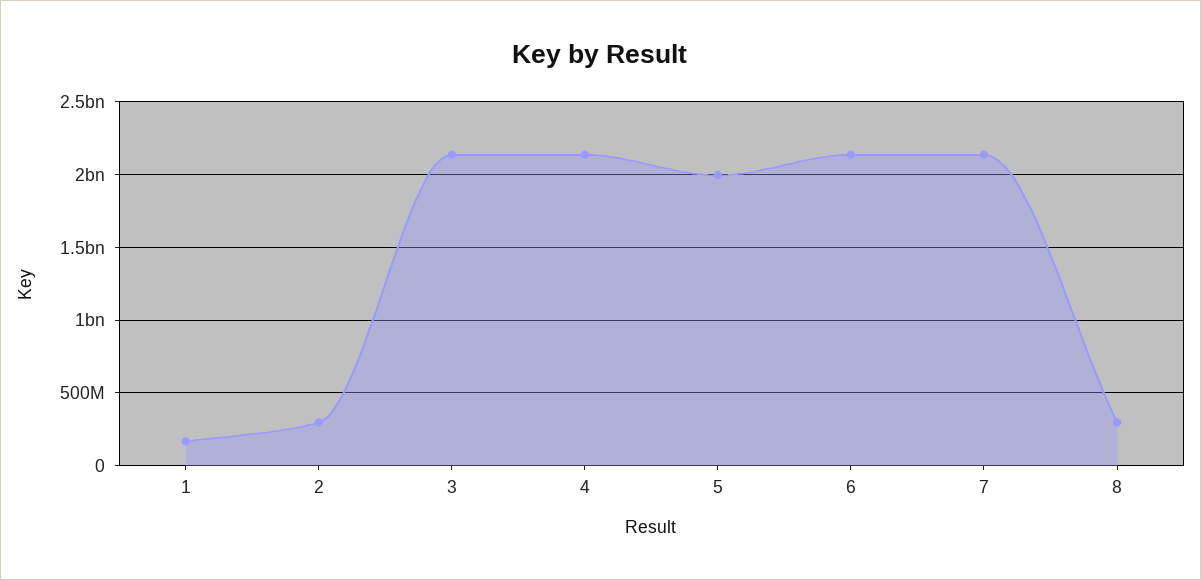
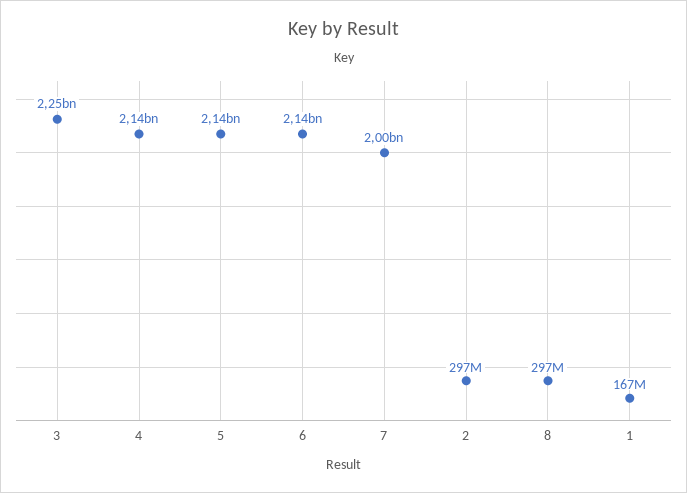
3: 2150000000 -> 2250000000
5: 2000000000 -> 2140000000
7: 2150000000 -> 2000000000

